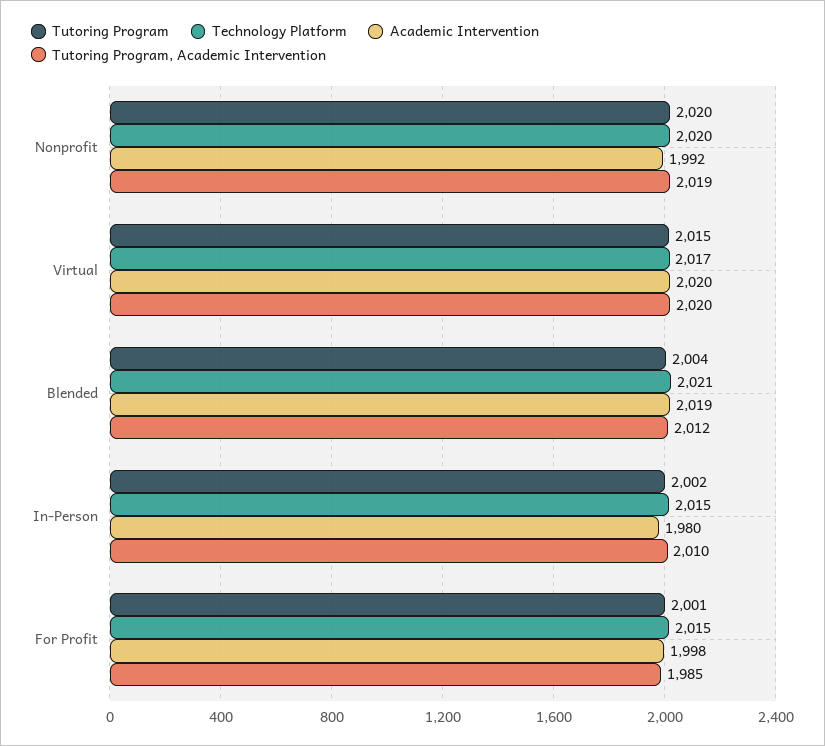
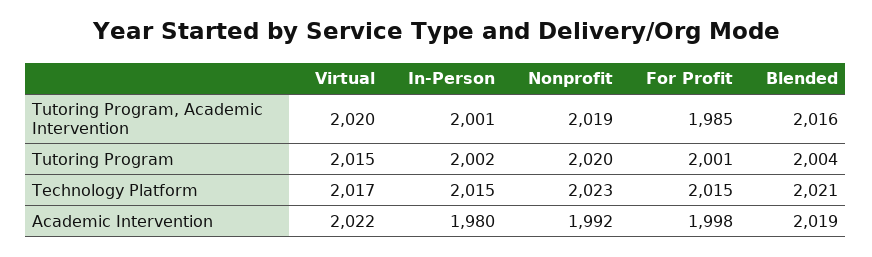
Technology Platform, Nonprofit: 2020 -> 2023
Academic Intervention, Virtual: 2020 -> 2022
Tutoring Program, Academic Intervention, Blended: 2012 -> 2016
Tutoring Program, Academic Intervention, In-Person: 2010 -> 2001

